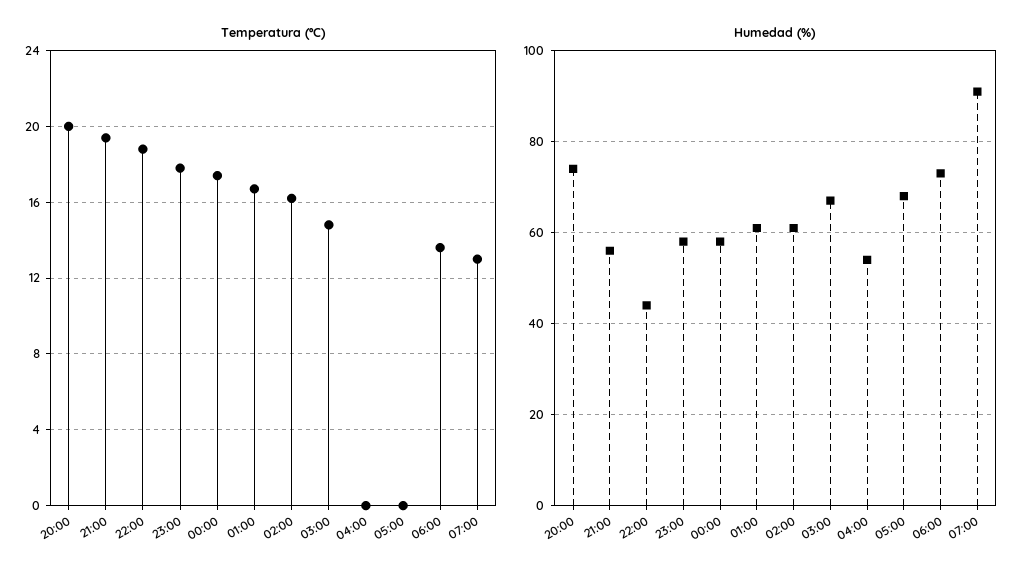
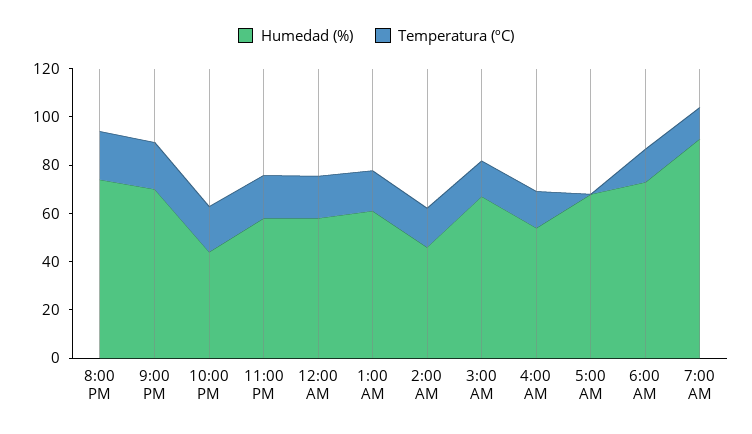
Temperatura (ºC), 04:00: 0 -> 15
Humedad (%), 21:00: 55 -> 70
Humedad (%), 02:00: 60 -> 45

